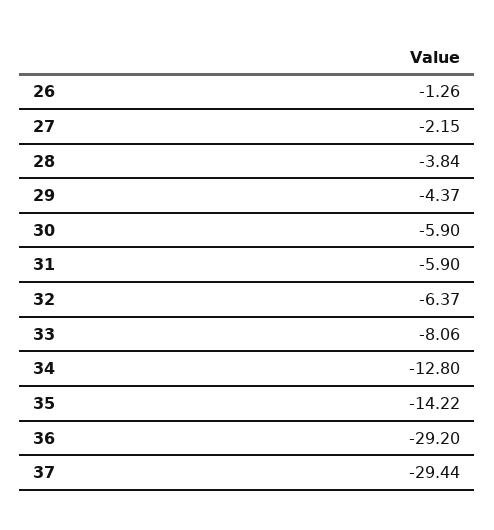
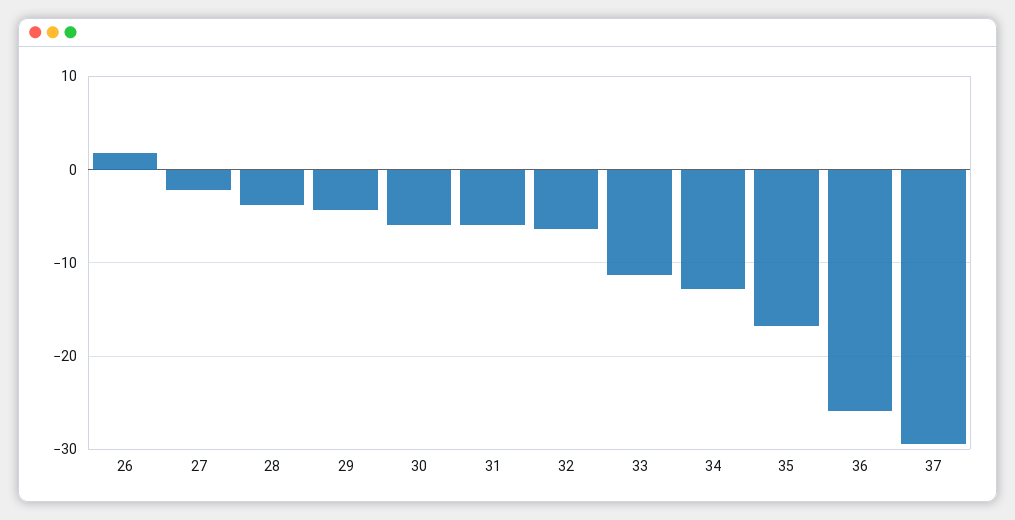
26: -1.26 -> 2
33: -8.06 -> -11
35: -14.22 -> -17
36: -29.2 -> -26

